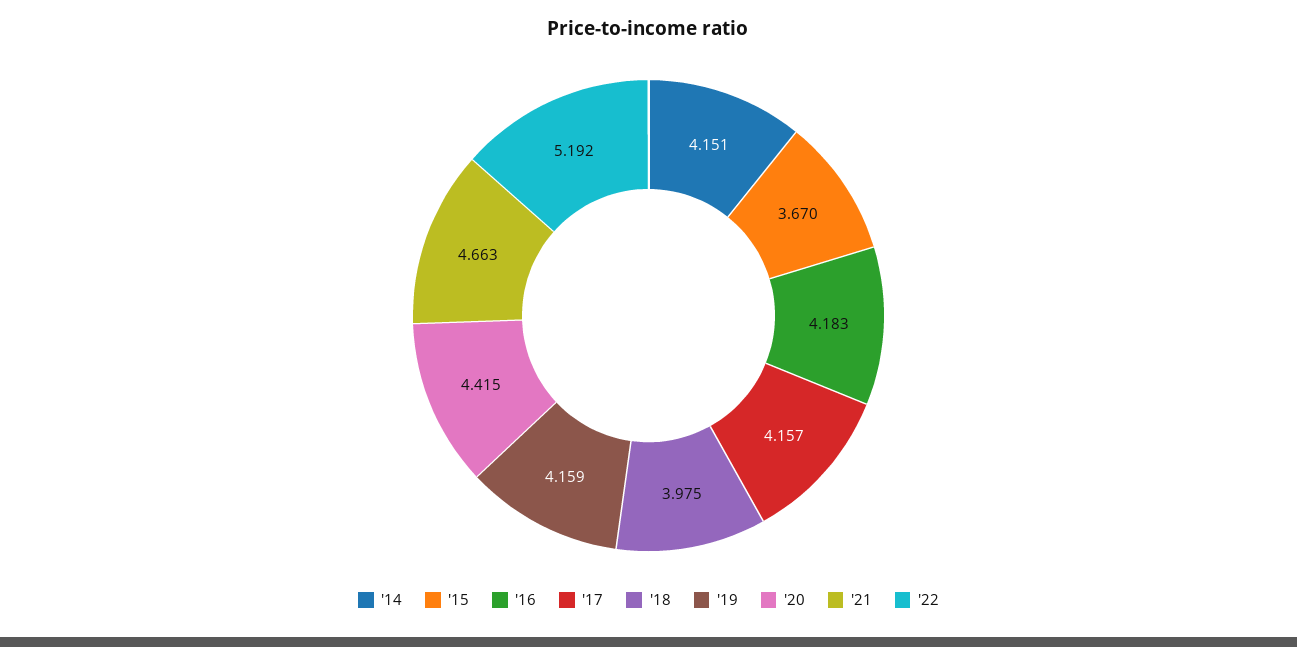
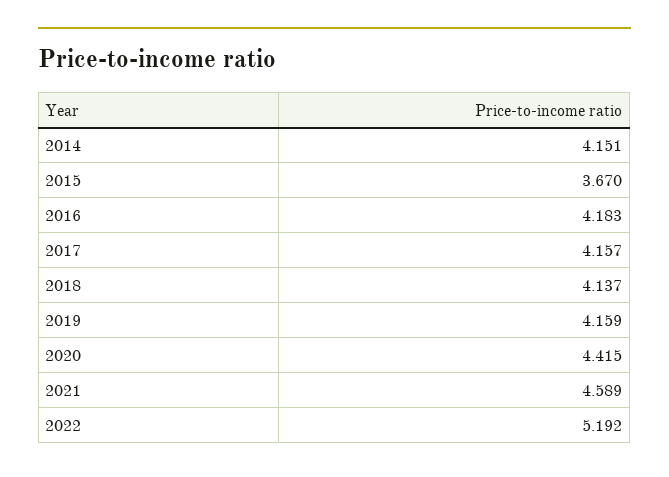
'18: 3.975 -> 4.137
'21: 4.663 -> 4.589

